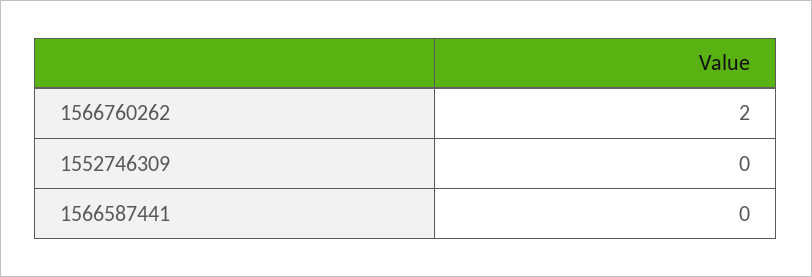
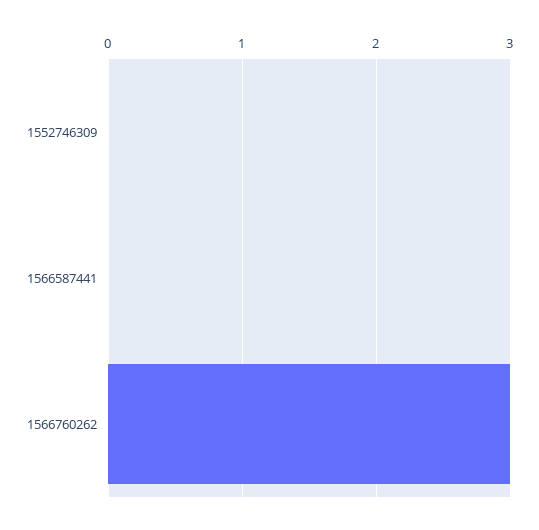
1566760262: 2 -> 3

